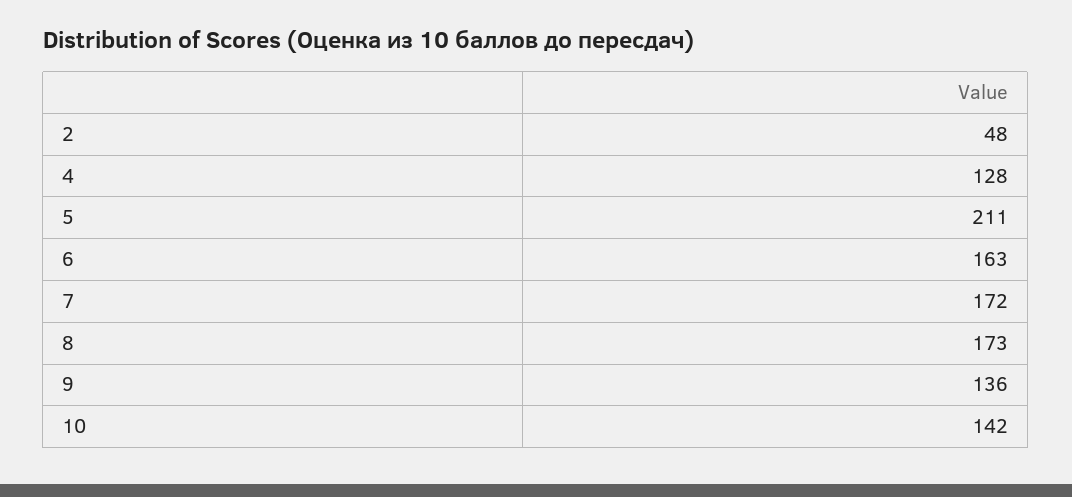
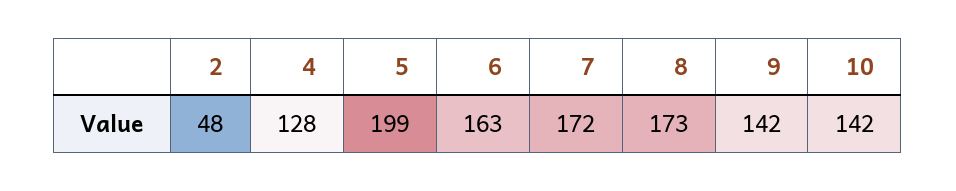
5: 211 -> 199
9: 136 -> 142

